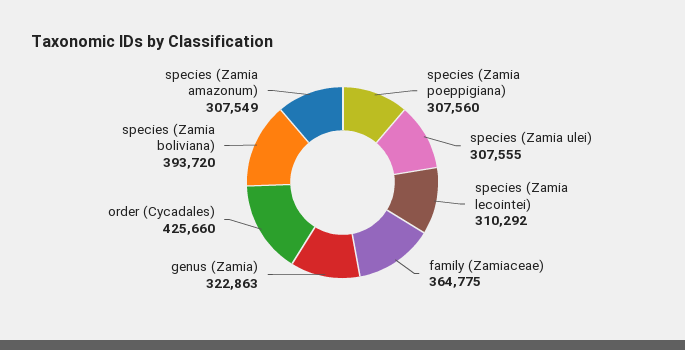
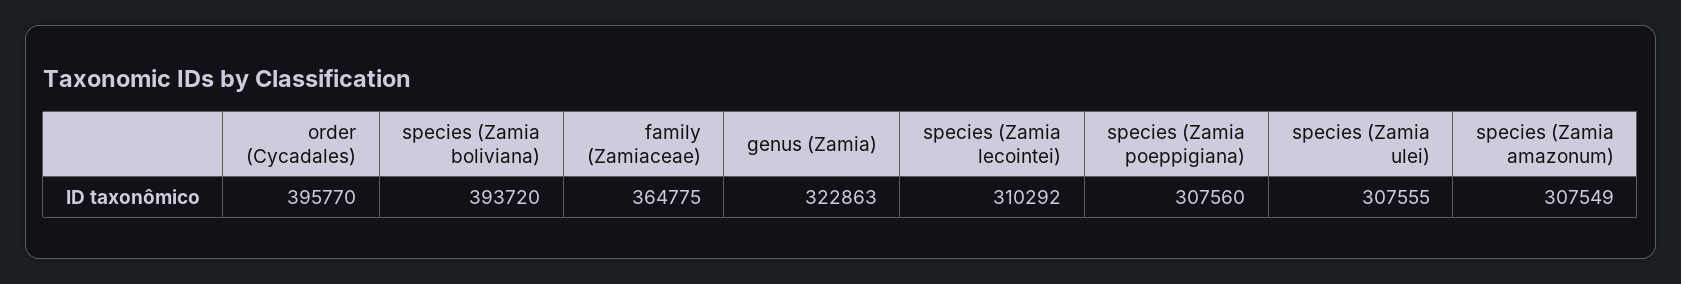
order (Cycadales): 425660 -> 395770

